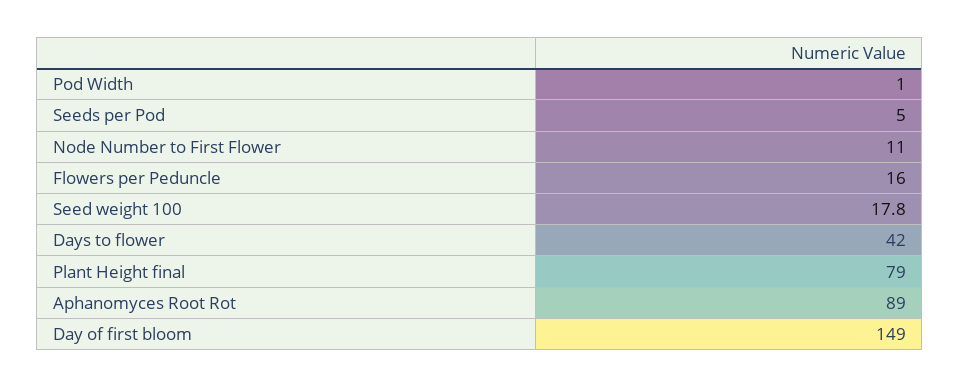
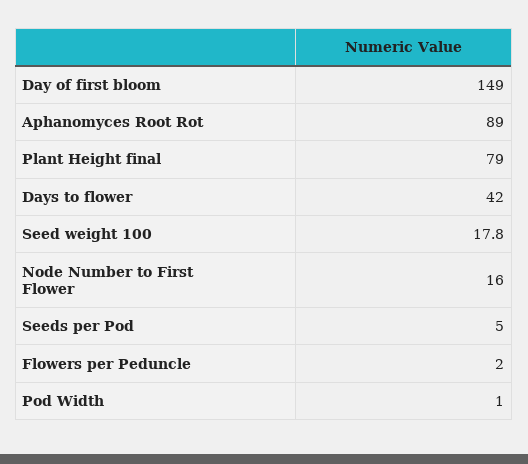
Node Number to First Flower: 11 -> 16
Flowers per Peduncle: 16 -> 2

